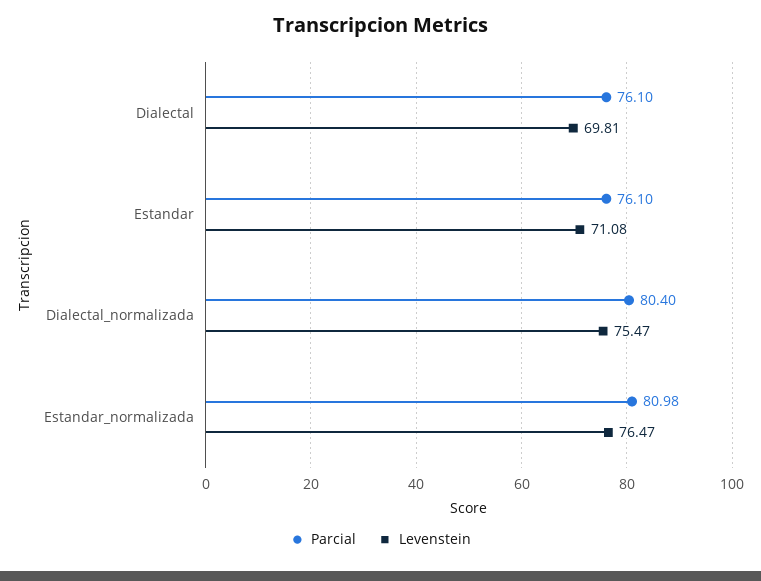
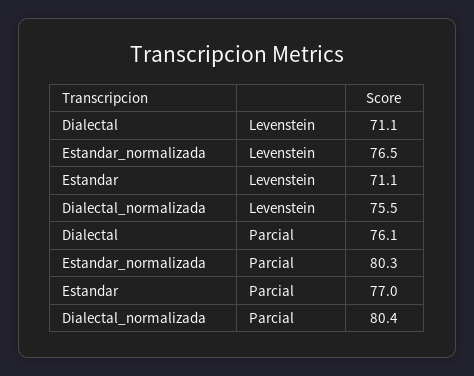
Levenstein, Dialectal: 69.81 -> 71.1
Parcial, Estandar: 76.1 -> 77
Parcial, Estandar_normalizada: 80.98 -> 80.3

